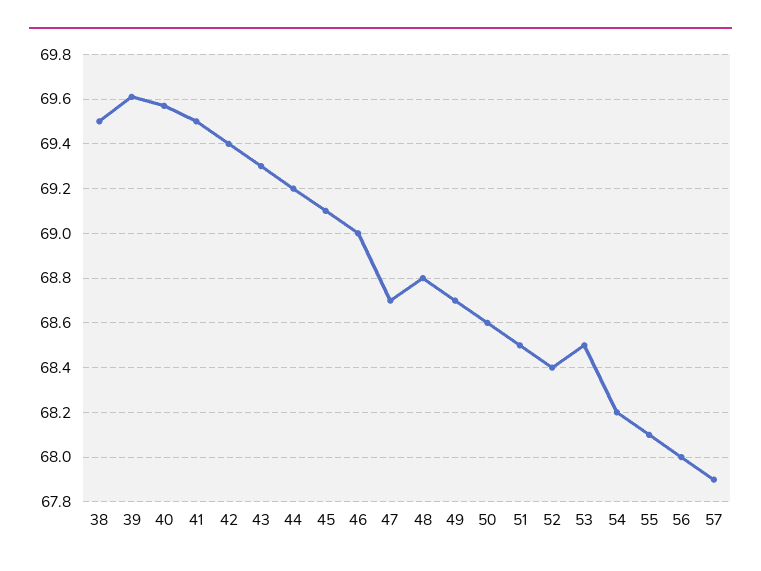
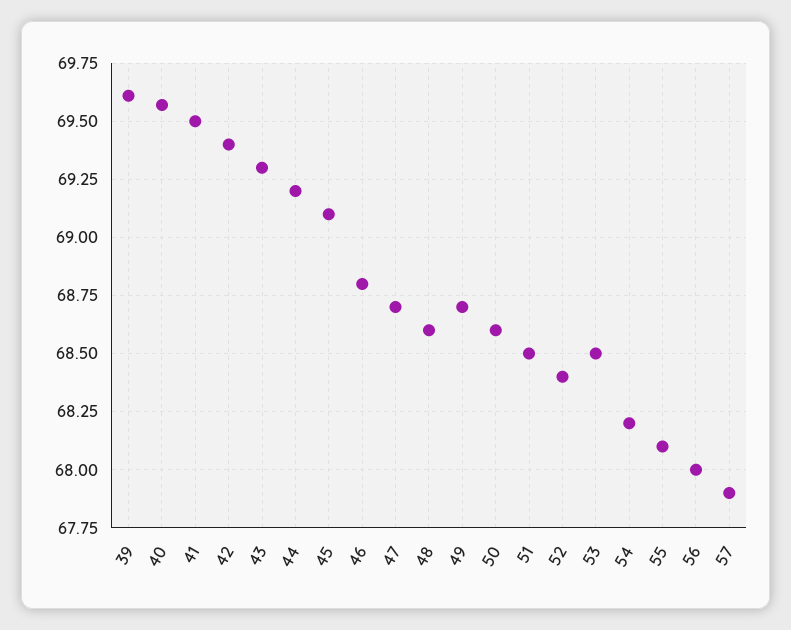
38: 69.5 -> none
46: 69 -> 68.8
48: 68.8 -> 68.6

